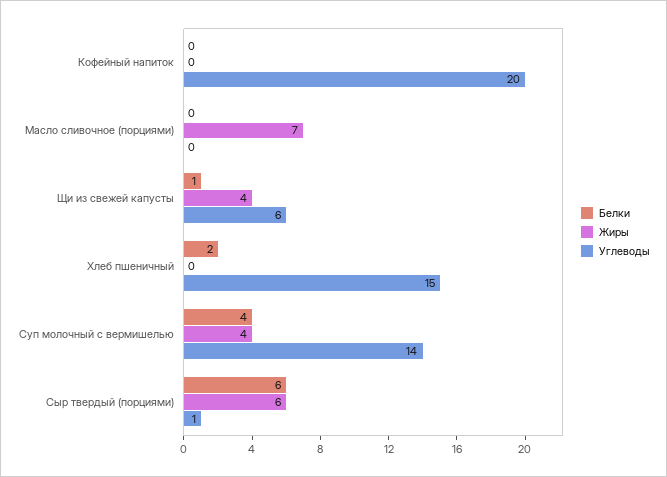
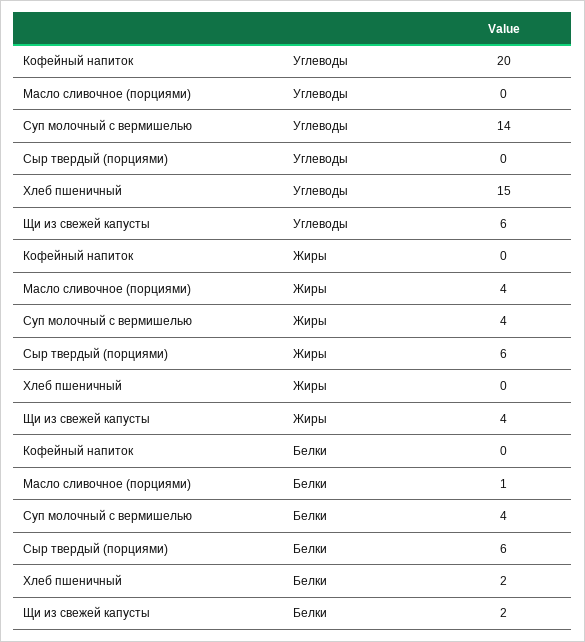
Белки, Масло сливочное (порциями): 0 -> 1
Жиры, Масло сливочное (порциями): 7 -> 4
Белки, Щи из свежей капусты: 1 -> 2
Углеводы, Сыр твердый (порциями): 1 -> 0

